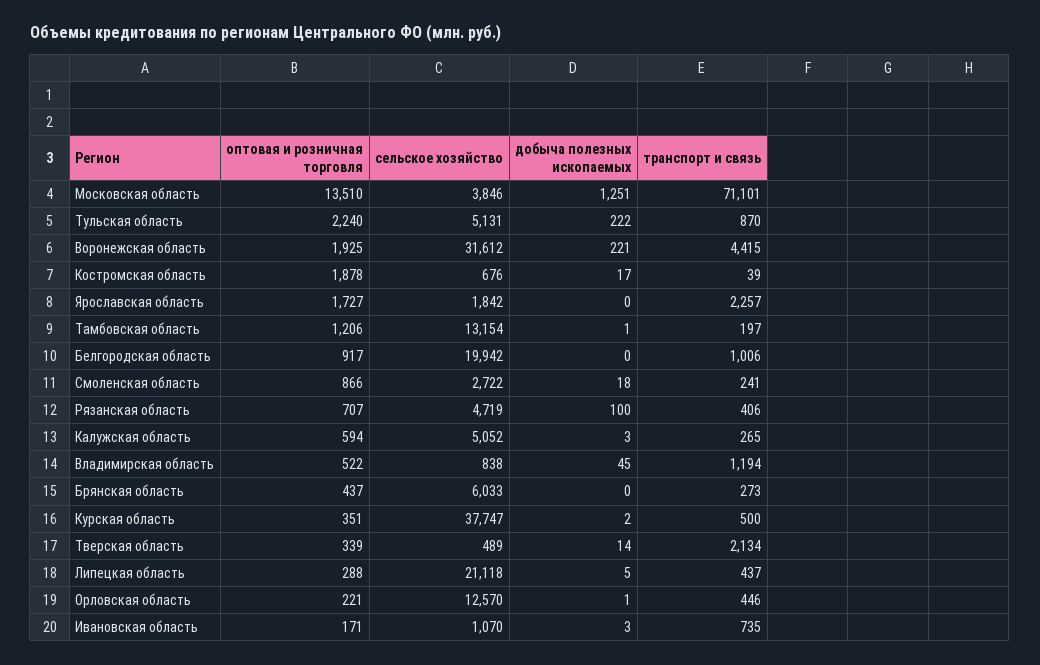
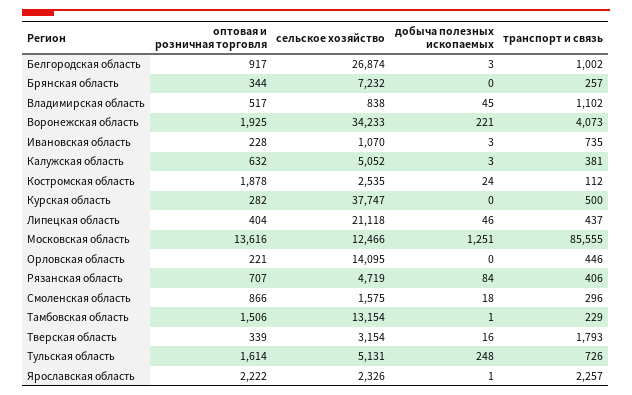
оптовая и розничная торговля, Московская область: 13510 -> 13616
сельское хозяйство, Московская область: 3846 -> 12466
транспорт и связь, Московская область: 71101 -> 85555
оптовая и розничная торговля, Тульская область: 2240 -> 1614
добыча полезных ископаемых, Тульская область: 222 -> 248
транспорт и связь, Тульская область: 870 -> 726
сельское хозяйство, Воронежская область: 31612 -> 34233
транспорт и связь, Воронежская область: 4415 -> 4073
сельское хозяйство, Костромская область: 676 -> 2535
добыча полезных ископаемых, Костромская область: 17 -> 24
транспорт и связь, Костромская область: 39 -> 112
оптовая и розничная торговля, Ярославская область: 1727 -> 2222
сельское хозяйство, Ярославская область: 1842 -> 2326
добыча полезных ископаемых, Ярославская область: 0 -> 1
оптовая и розничная торговля, Тамбовская область: 1206 -> 1506
транспорт и связь, Тамбовская область: 197 -> 229
сельское хозяйство, Белгородская область: 19942 -> 26874
добыча полезных ископаемых, Белгородская область: 0 -> 3
транспорт и связь, Белгородская область: 1006 -> 1002
сельское хозяйство, Смоленская область: 2722 -> 1575
транспорт и связь, Смоленская область: 241 -> 296
добыча полезных ископаемых, Рязанская область: 100 -> 84
оптовая и розничная торговля, Калужская область: 594 -> 632
транспорт и связь, Калужская область: 265 -> 381
оптовая и розничная торговля, Владимирская область: 522 -> 517
транспорт и связь, Владимирская область: 1194 -> 1102
оптовая и розничная торговля, Брянская область: 437 -> 344
сельское хозяйство, Брянская область: 6033 -> 7232
транспорт и связь, Брянская область: 273 -> 257
оптовая и розничная торговля, Курская область: 351 -> 282
добыча полезных ископаемых, Курская область: 2 -> 0
сельское хозяйство, Тверская область: 489 -> 3154
добыча полезных ископаемых, Тверская область: 14 -> 16
транспорт и связь, Тверская область: 2134 -> 1793
оптовая и розничная торговля, Липецкая область: 288 -> 404
добыча полезных ископаемых, Липецкая область: 5 -> 46
сельское хозяйство, Орловская область: 12570 -> 14095
добыча полезных ископаемых, Орловская область: 1 -> 0
оптовая и розничная торговля, Ивановская область: 171 -> 228

